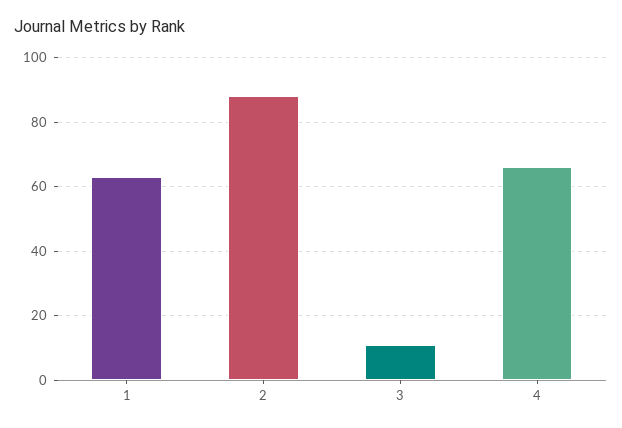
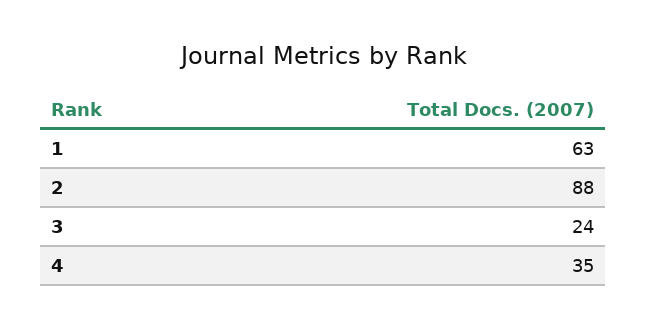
3: 10 -> 24
4: 65 -> 35

